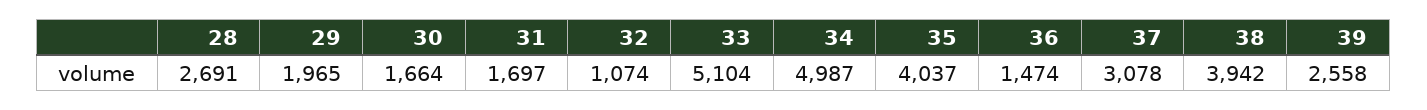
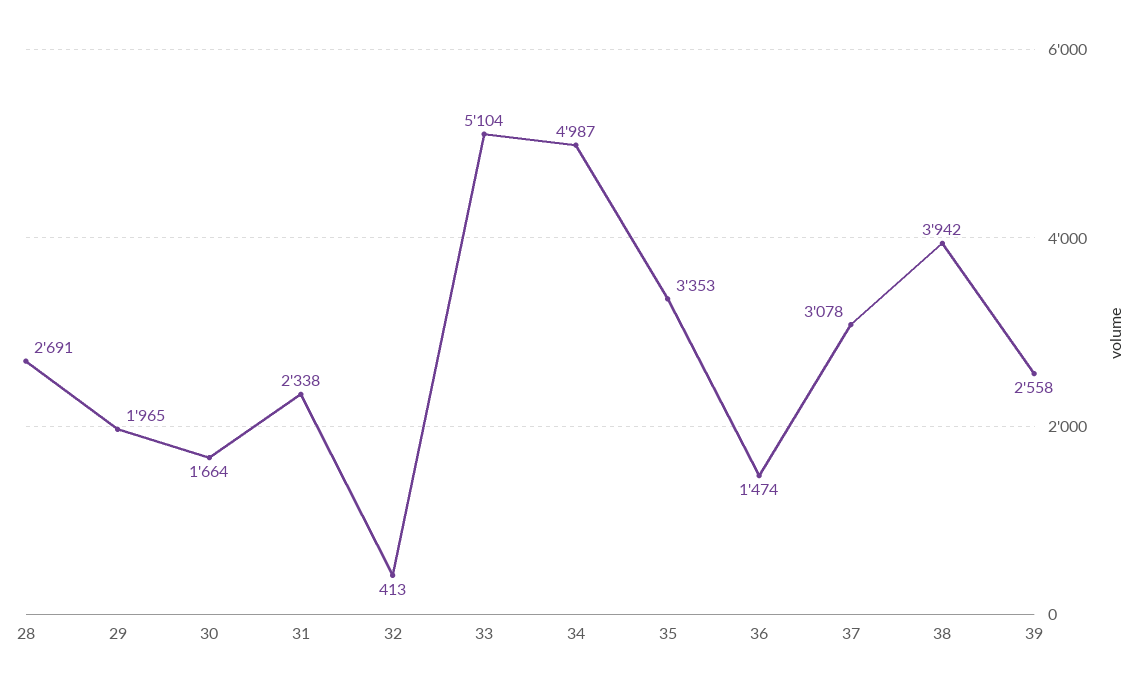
31: 1697 -> 2338
32: 1074 -> 413
35: 4037 -> 3353

